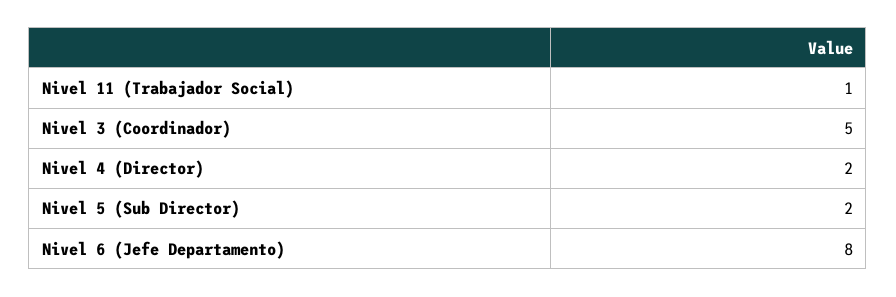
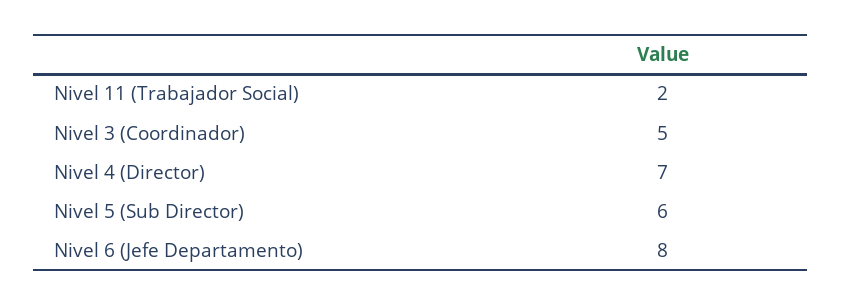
Nivel 11 (Trabajador Social): 1 -> 2
Nivel 4 (Director): 2 -> 7
Nivel 5 (Sub Director): 2 -> 6

